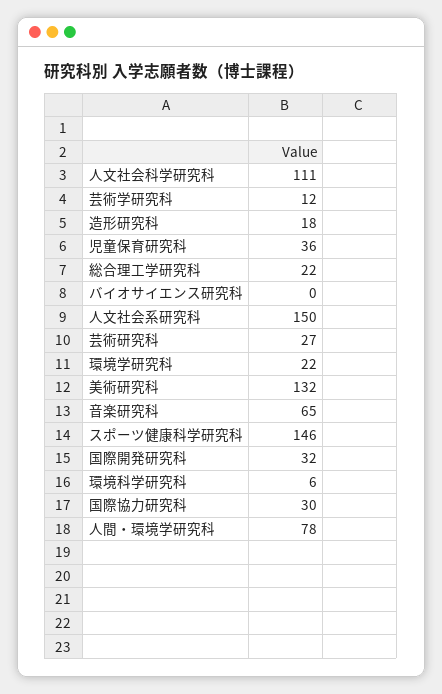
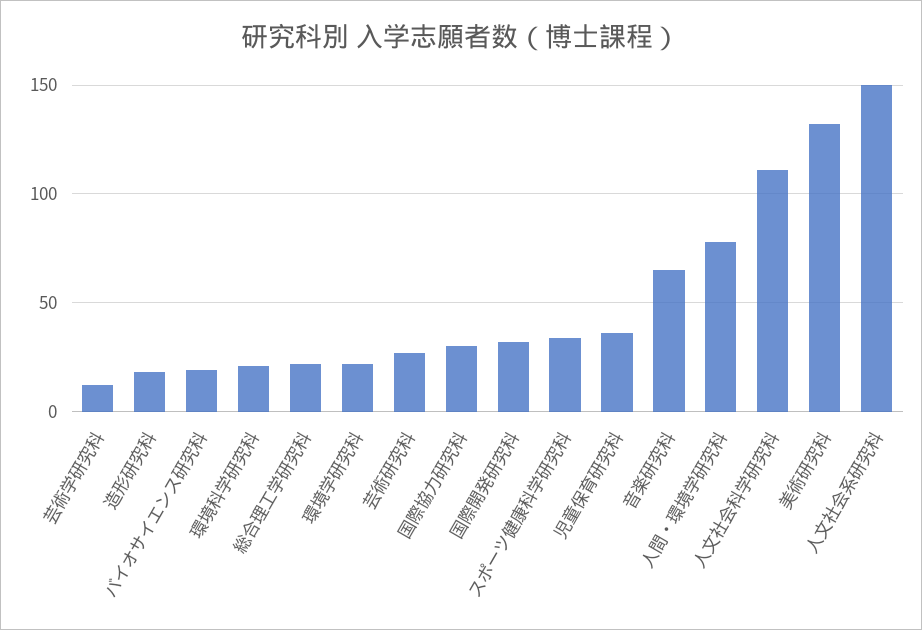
バイオサイエンス研究科: 0 -> 20
スポーツ健康科学研究科: 146 -> 35
環境科学研究科: 6 -> 20

